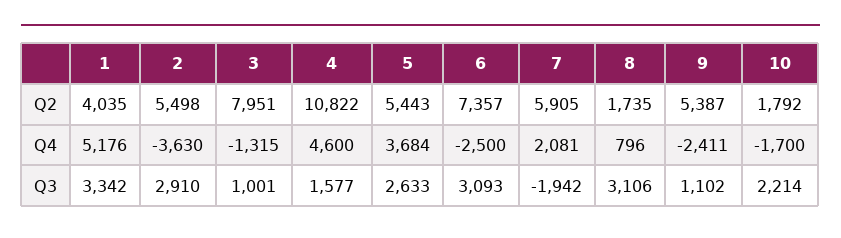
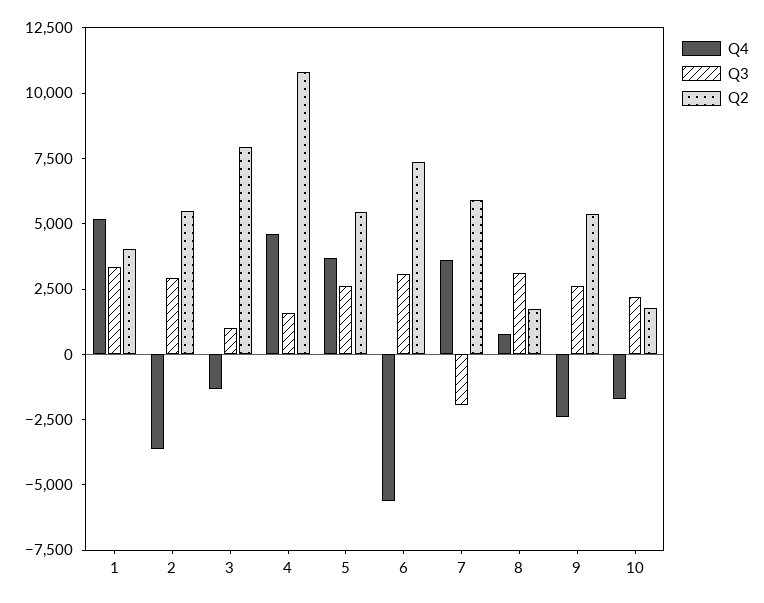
Q4, 6: -2500 -> -5500
Q4, 7: 2081 -> 3500
Q3, 9: 1102 -> 2500

